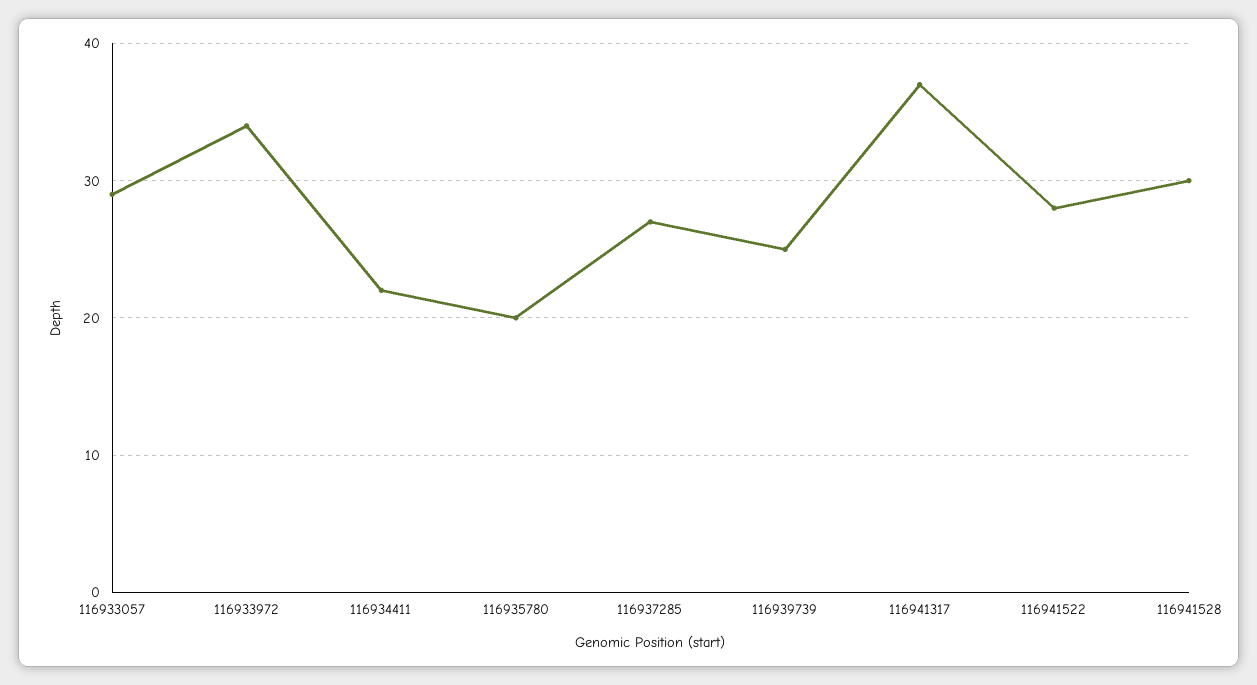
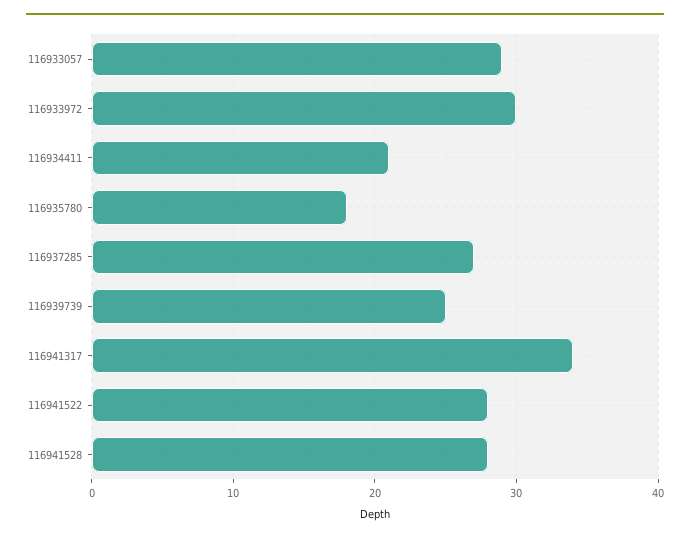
116933972: 34 -> 30
116934411: 22 -> 21
116935780: 20 -> 18
116941317: 37 -> 34
116941528: 30 -> 28

